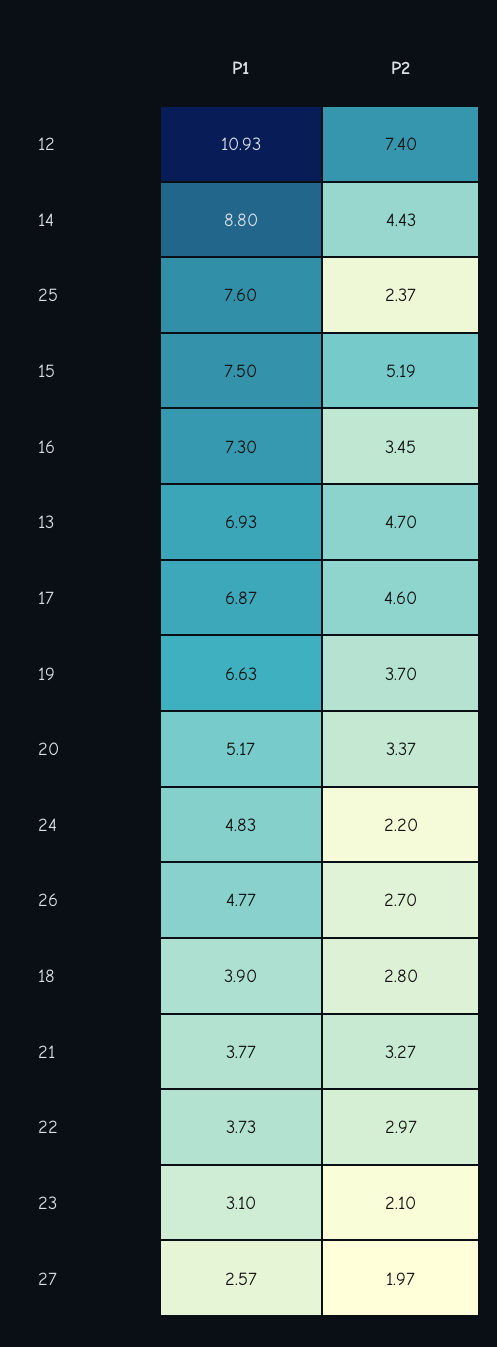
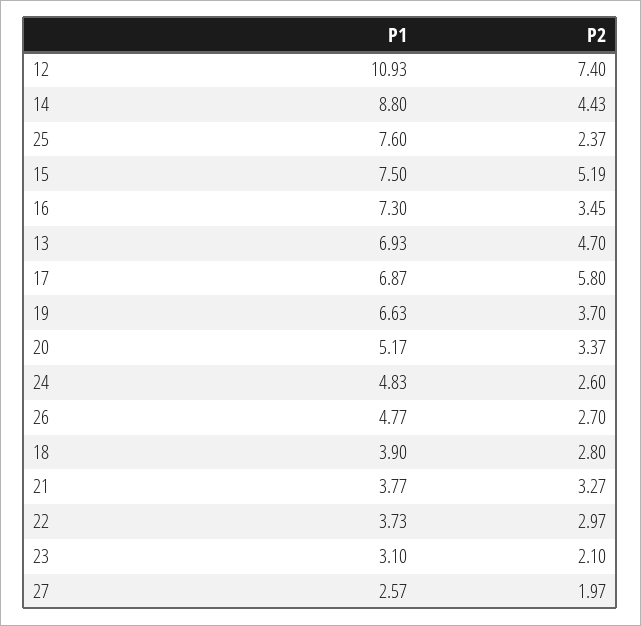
P2, 17: 4.6 -> 5.8
P2, 24: 2.2 -> 2.6

